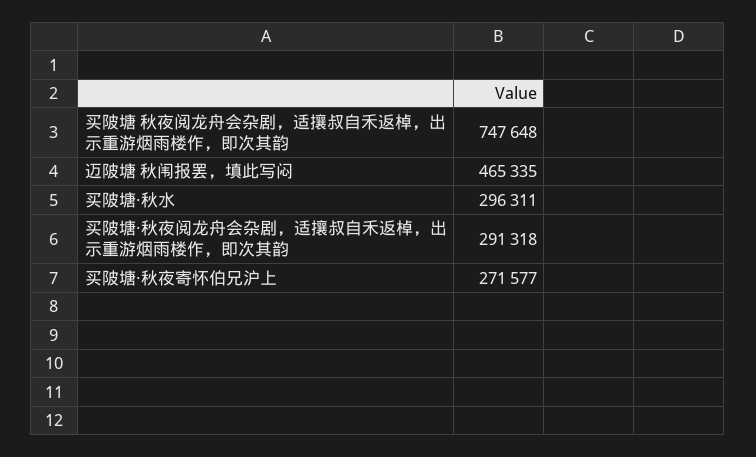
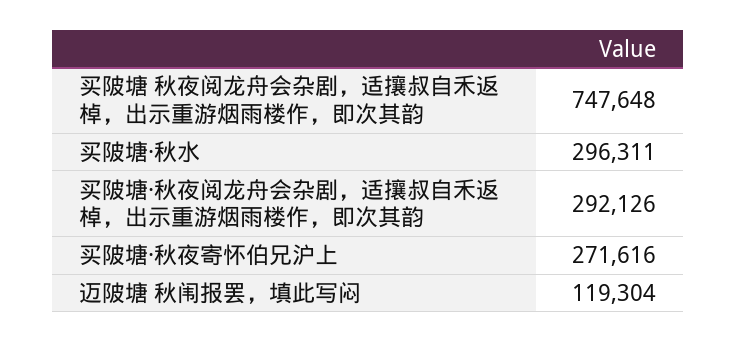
迈陂塘 秋闱报罢，填此写闷: 465335 -> 119304
买陂塘·秋夜阅龙舟会杂剧，适攘叔自禾返棹，出示重游烟雨楼作，即次其韵: 291318 -> 292126
买陂塘·秋夜寄怀伯兄沪上: 271577 -> 271616

